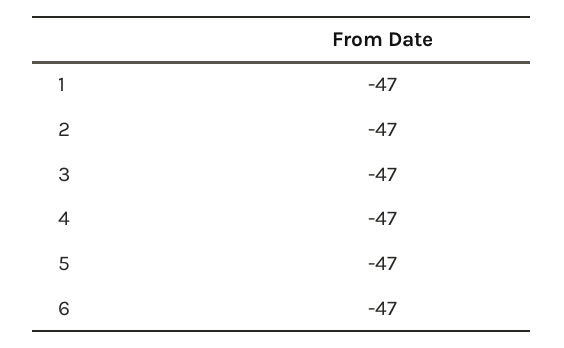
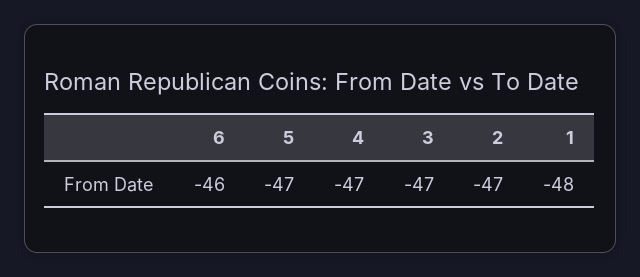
1: -47 -> -48
6: -47 -> -46

